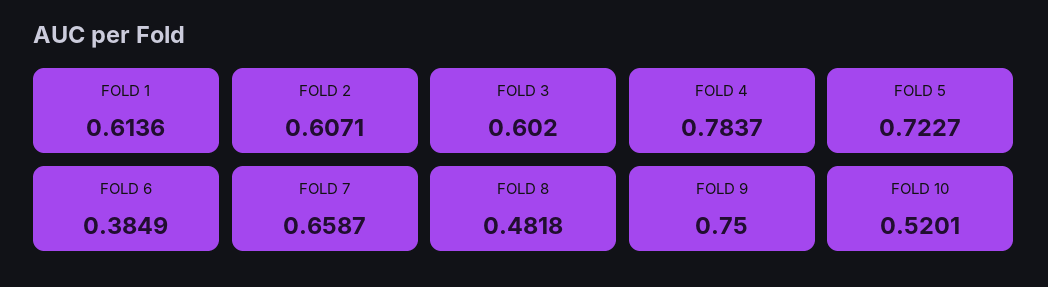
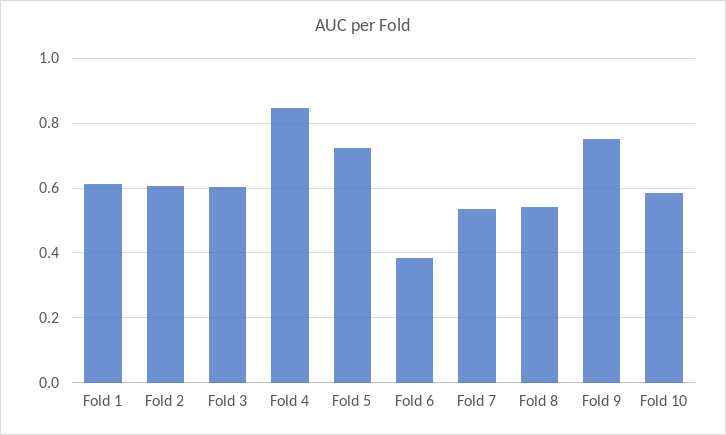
FOLD 4: 0.7837 -> 0.84
FOLD 7: 0.6587 -> 0.54
FOLD 8: 0.4818 -> 0.54
FOLD 10: 0.5201 -> 0.58

